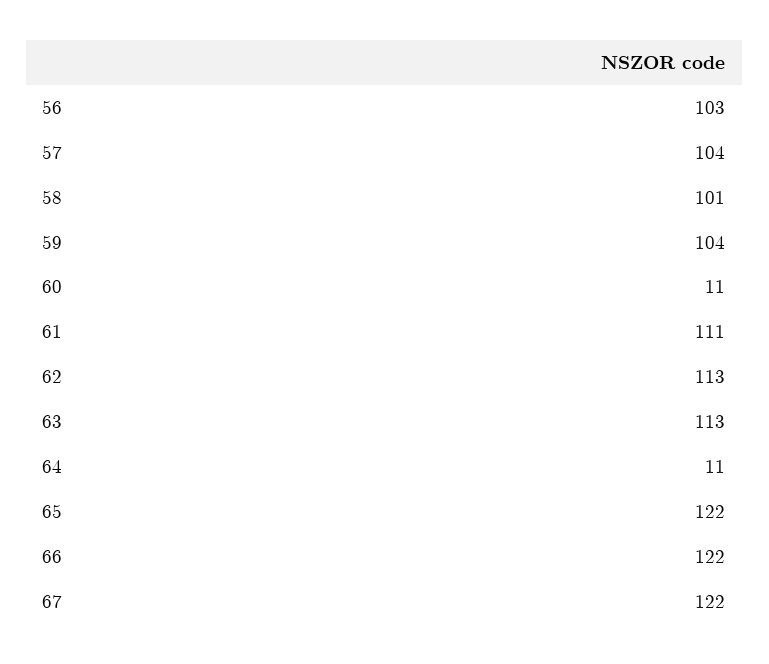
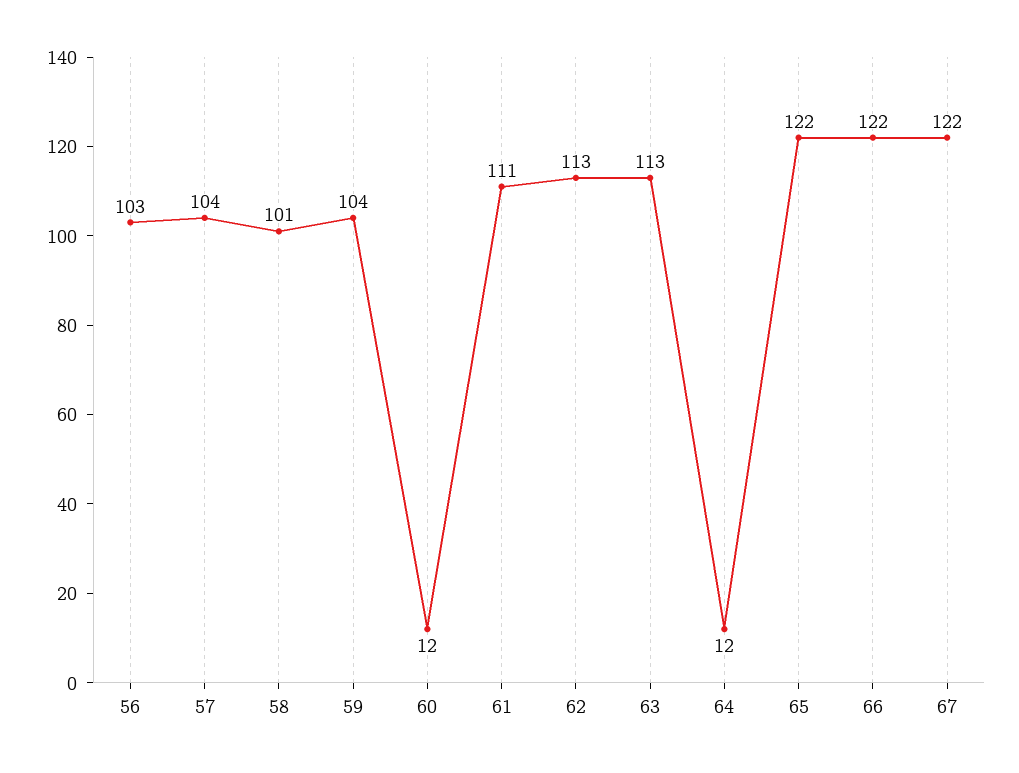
60: 11 -> 12
64: 11 -> 12

